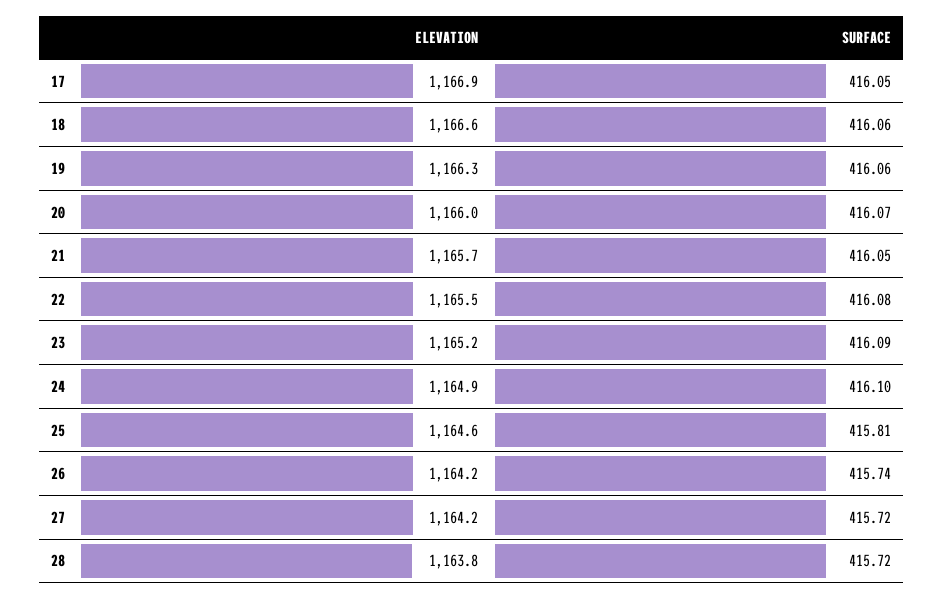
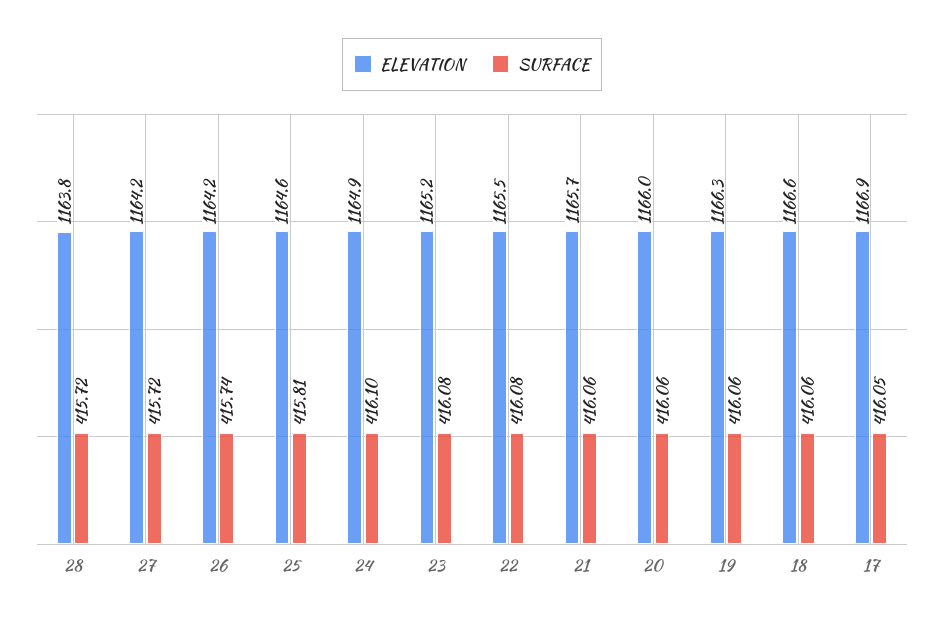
SURFACE, 20: 416.07 -> 416.06
SURFACE, 21: 416.05 -> 416.06
SURFACE, 23: 416.09 -> 416.08

